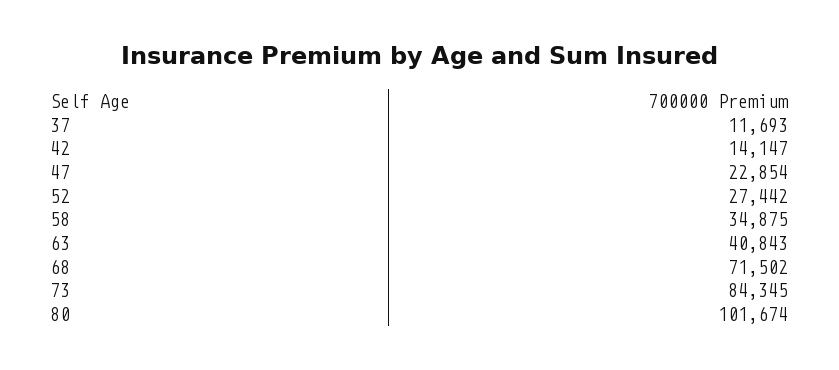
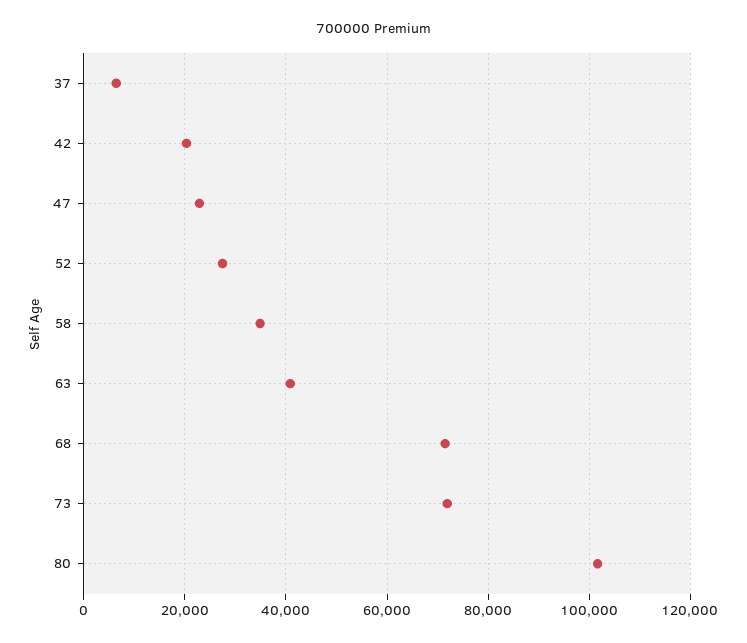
37: 11693 -> 6000
42: 14147 -> 20000
73: 84345 -> 72000

